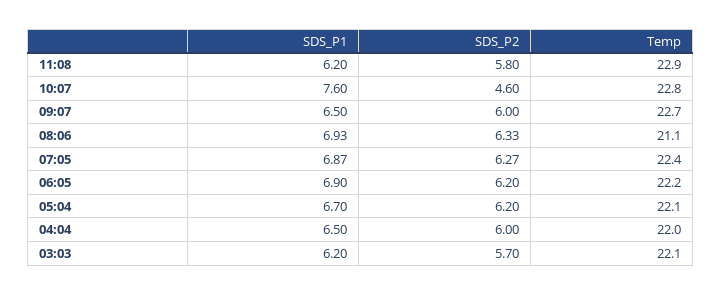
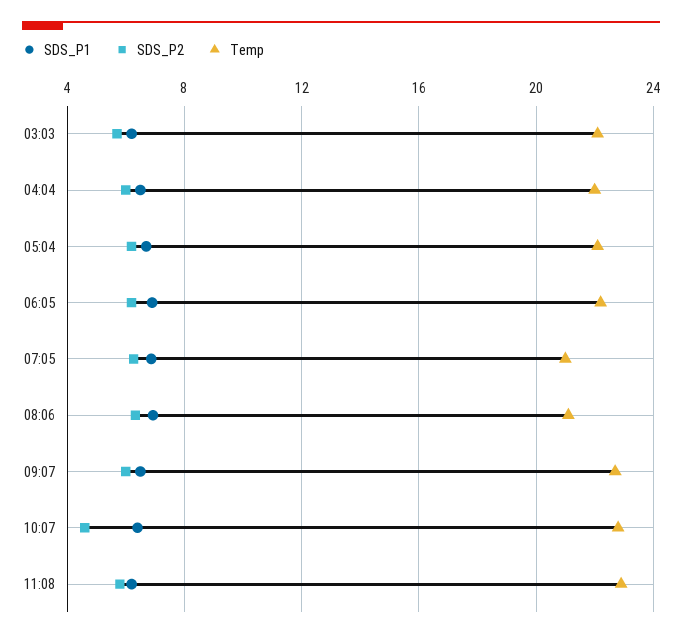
SDS_P1, 10:07: 7.6 -> 6.5
Temp, 07:05: 22.4 -> 21

